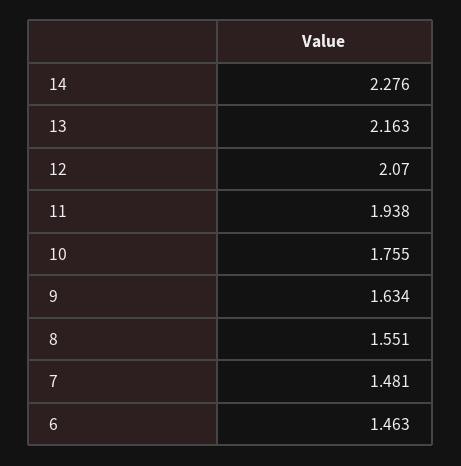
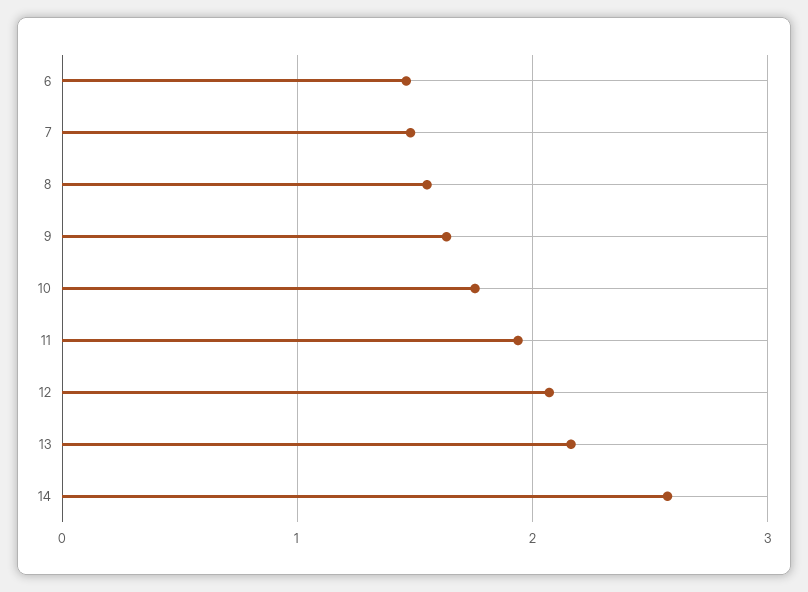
14: 2.276 -> 2.6

